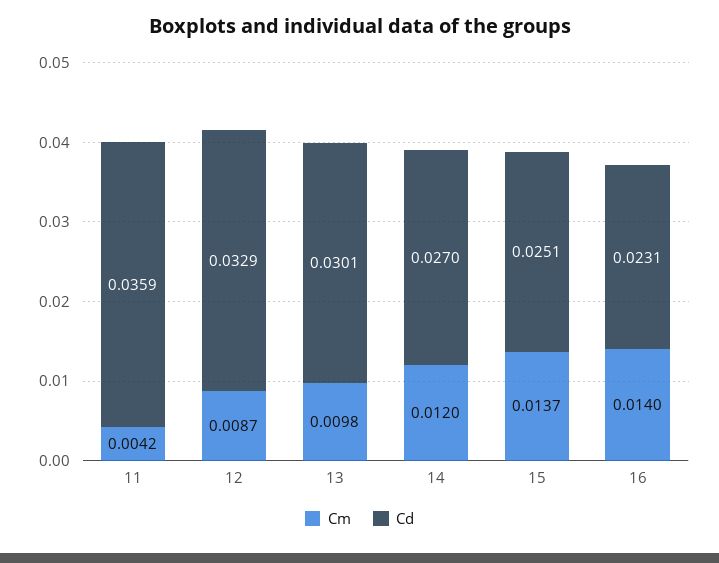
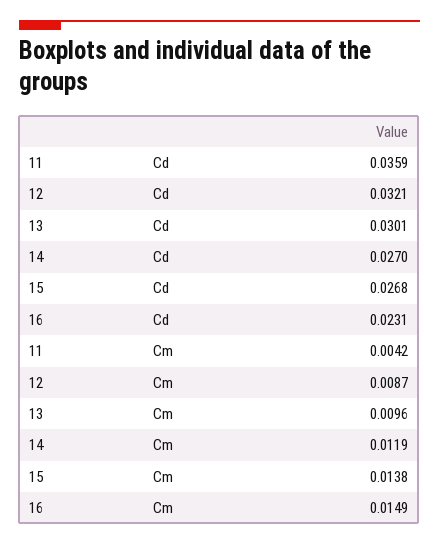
Cd, 12: 0.0329 -> 0.0321
Cm, 13: 0.0098 -> 0.0096
Cm, 14: 0.012 -> 0.0119
Cm, 15: 0.0137 -> 0.0138
Cd, 15: 0.0251 -> 0.0268
Cm, 16: 0.014 -> 0.0149

